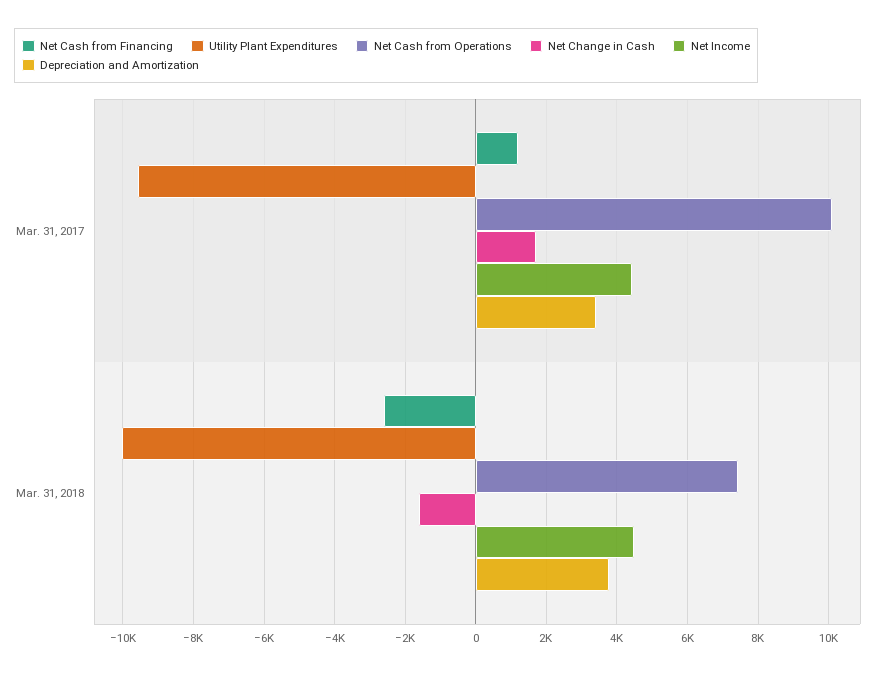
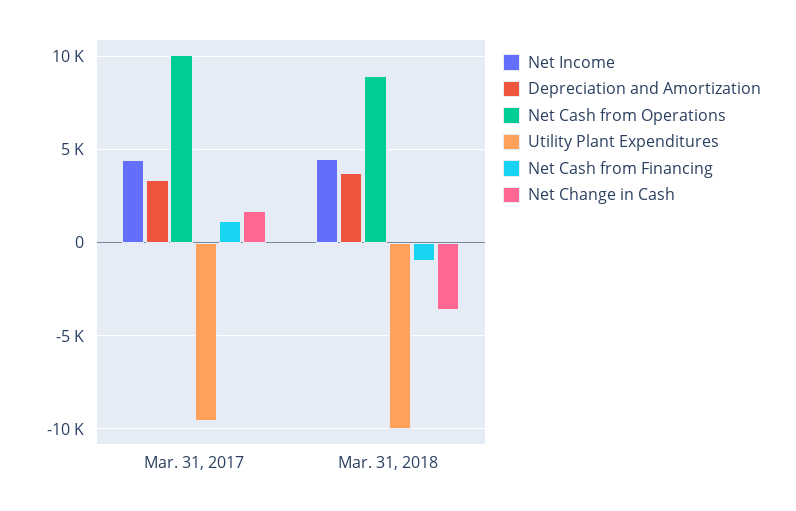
Net Cash from Financing, Mar. 31, 2018: -2600 -> -1000
Net Cash from Operations, Mar. 31, 2018: 7400 -> 9000
Net Change in Cash, Mar. 31, 2018: -1600 -> -3500

